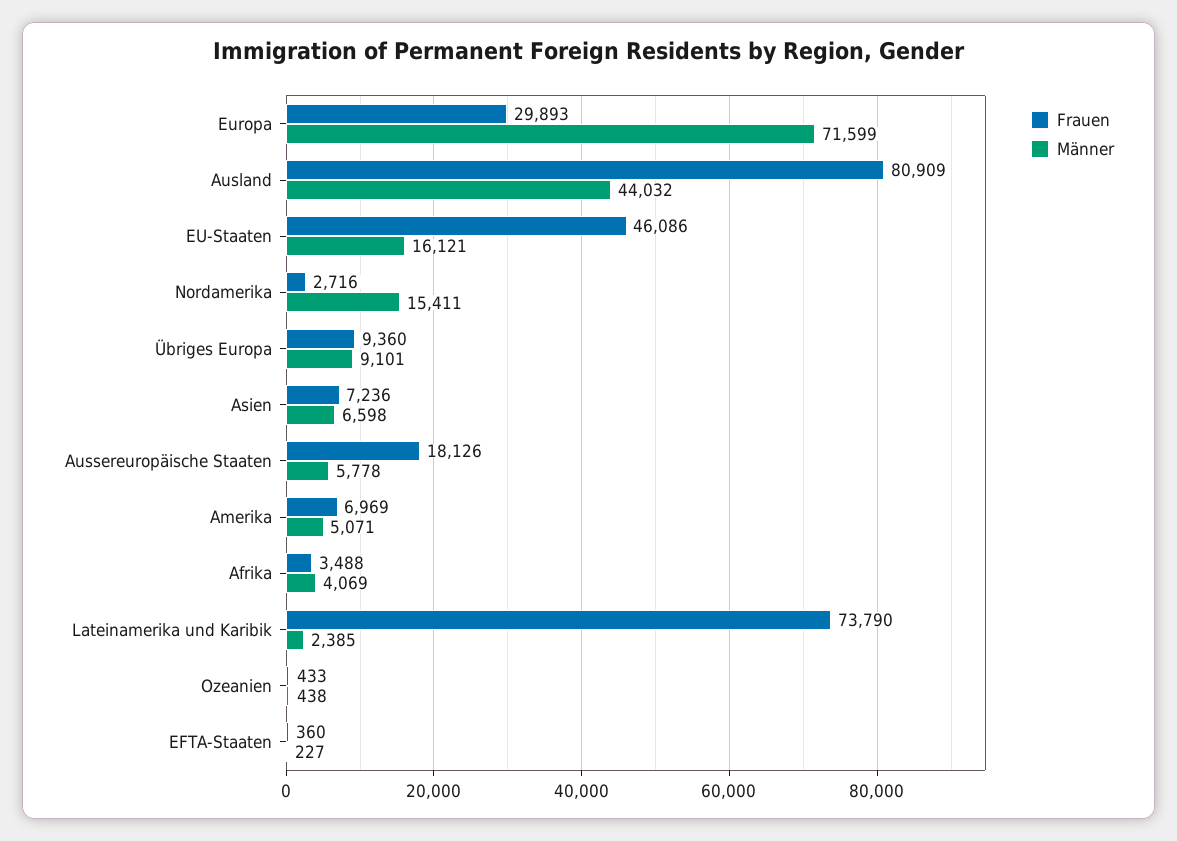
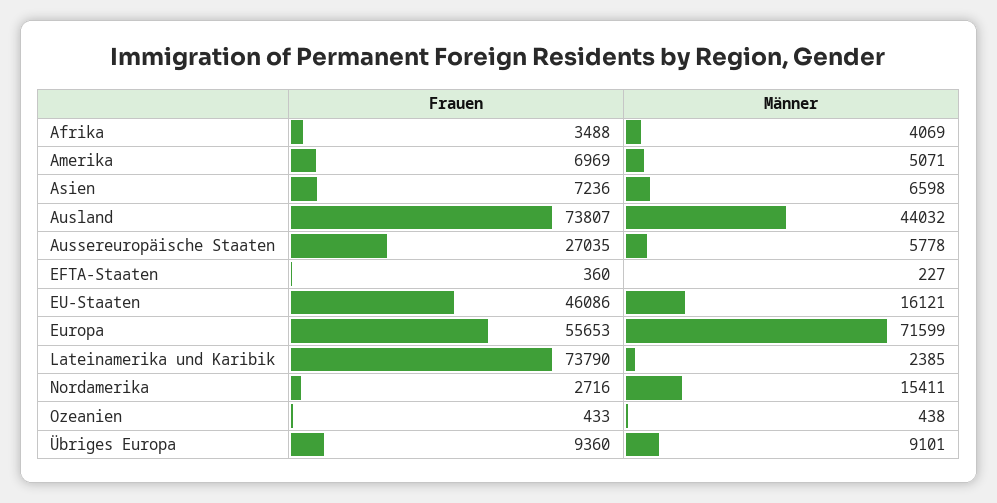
Frauen, Europa: 29893 -> 55653
Frauen, Ausland: 80909 -> 73807
Frauen, Aussereuropäische Staaten: 18126 -> 27035

